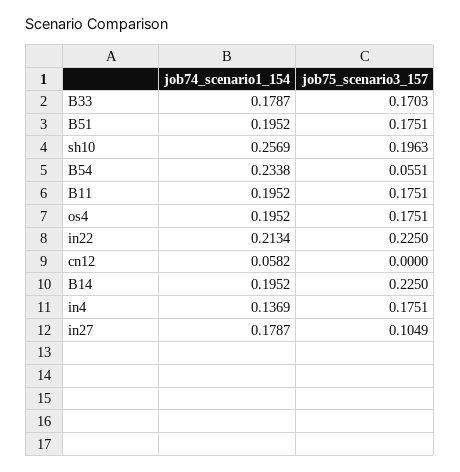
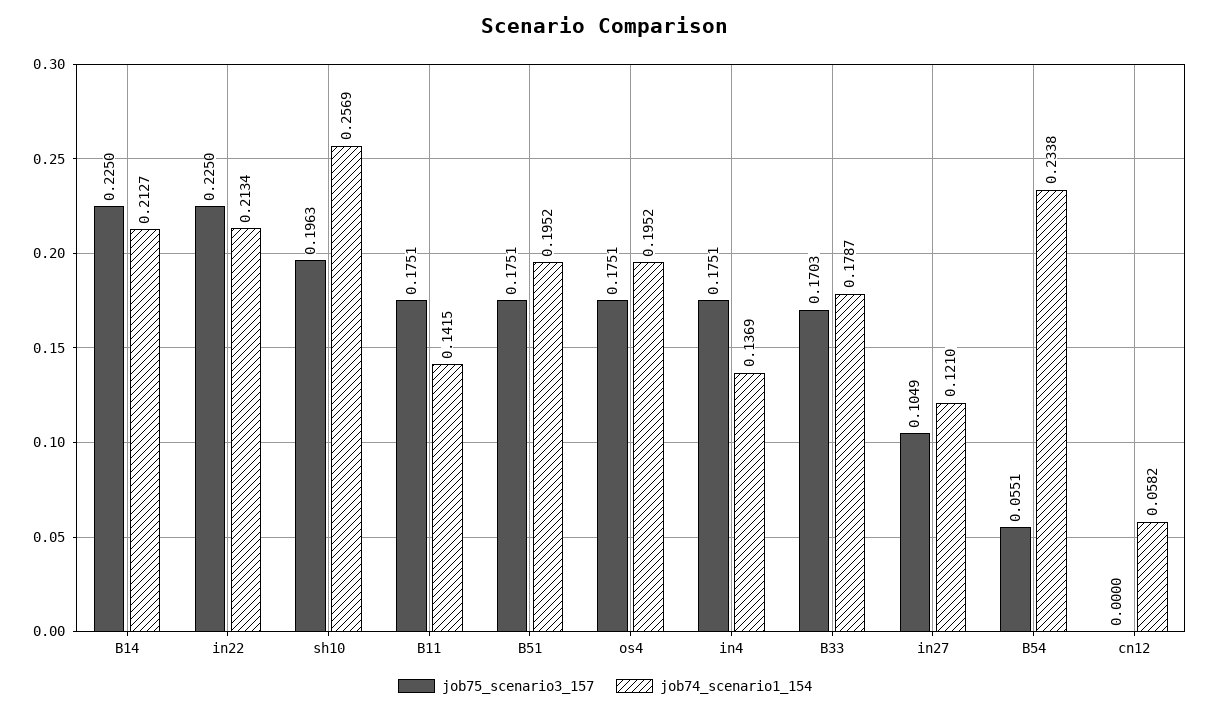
job74_scenario1_154, B11: 0.1952 -> 0.1415
job74_scenario1_154, B14: 0.1952 -> 0.2127
job74_scenario1_154, in27: 0.1787 -> 0.121

